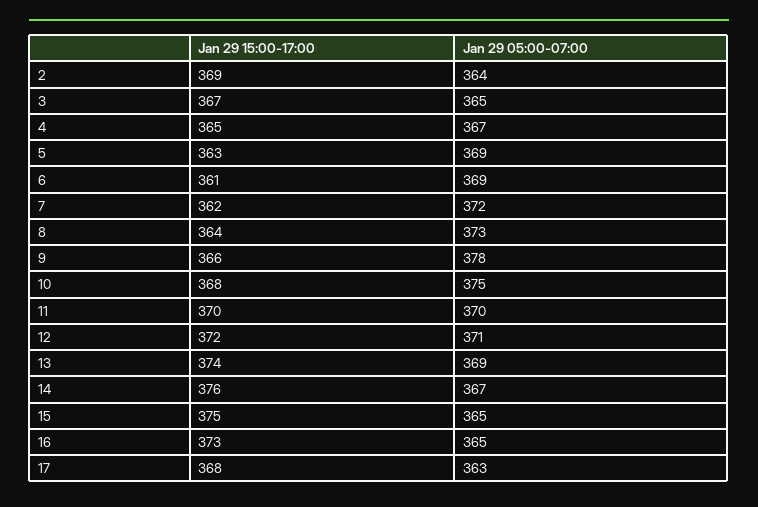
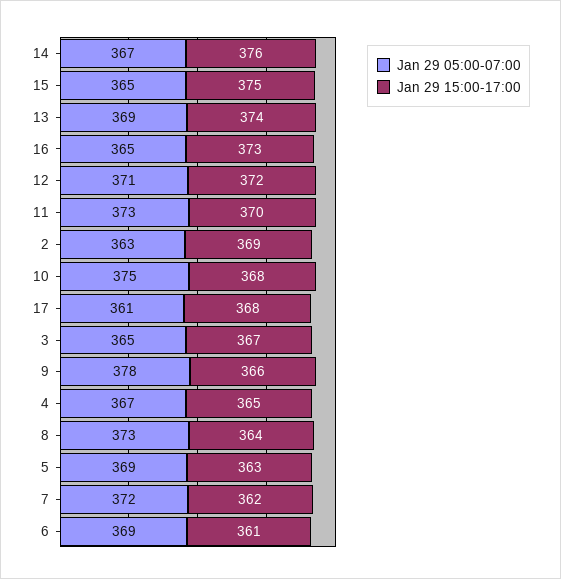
Jan 29 05:00-07:00, 2: 364 -> 363
Jan 29 05:00-07:00, 11: 370 -> 373
Jan 29 05:00-07:00, 17: 363 -> 361

